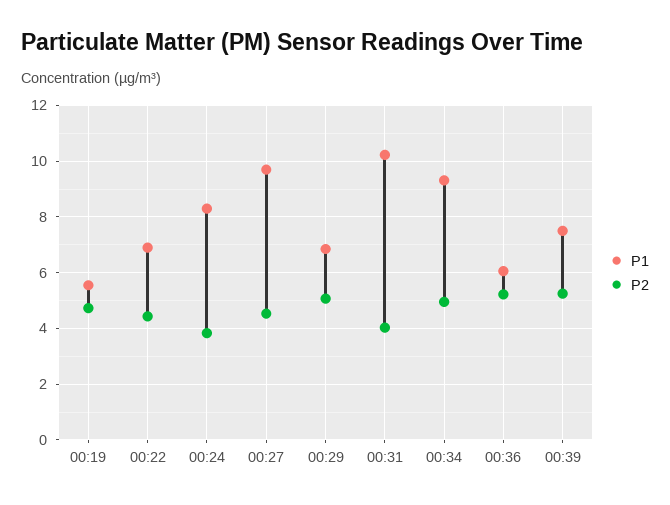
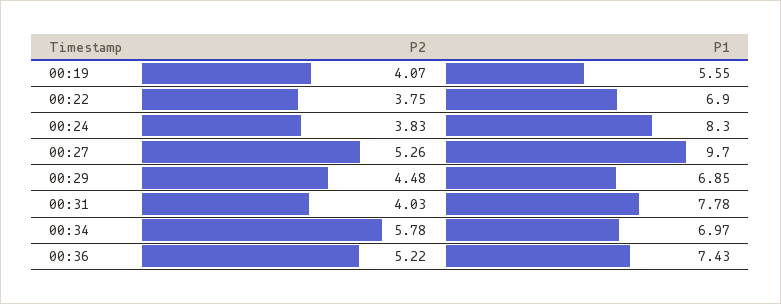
P2, 00:19: 4.75 -> 4.07
P2, 00:22: 4.5 -> 3.75
P2, 00:27: 4.5 -> 5.26
P2, 00:29: 5 -> 4.48
P1, 00:31: 10.25 -> 7.78
P1, 00:34: 9.25 -> 6.97
P2, 00:34: 5 -> 5.78
P1, 00:36: 6 -> 7.43
P1, 00:39: 7.5 -> none
P2, 00:39: 5.25 -> none

